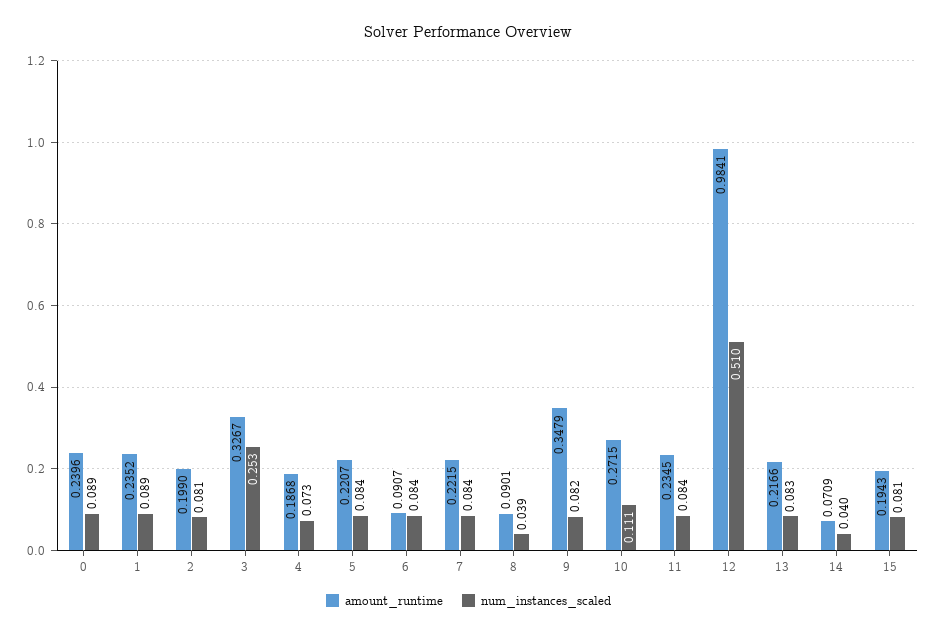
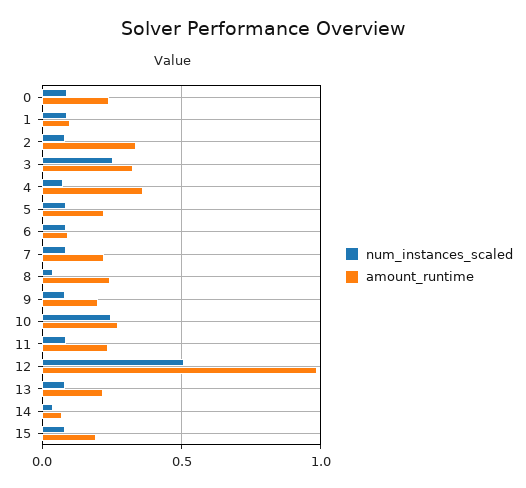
amount_runtime, 1: 0.2352 -> 0.1
amount_runtime, 2: 0.199 -> 0.35
amount_runtime, 4: 0.1868 -> 0.35
amount_runtime, 8: 0.0901 -> 0.25
amount_runtime, 9: 0.3479 -> 0.2
num_instances_scaled, 10: 0.111 -> 0.25

